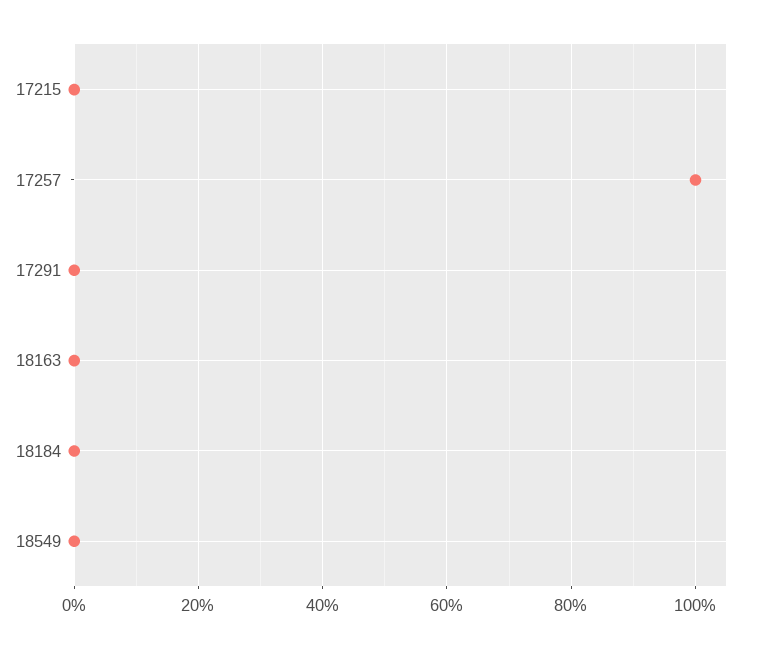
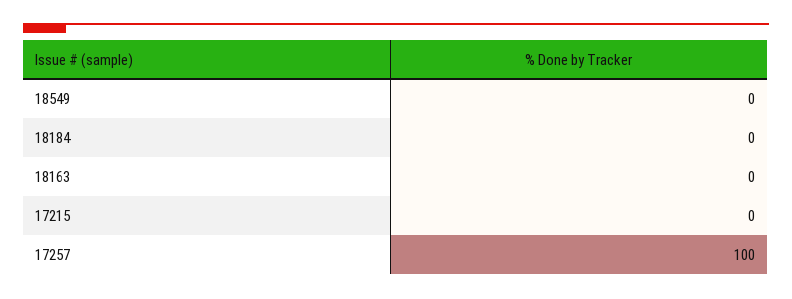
17291: 0 -> none

